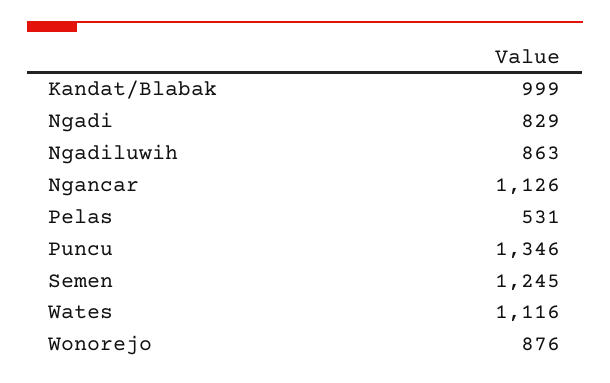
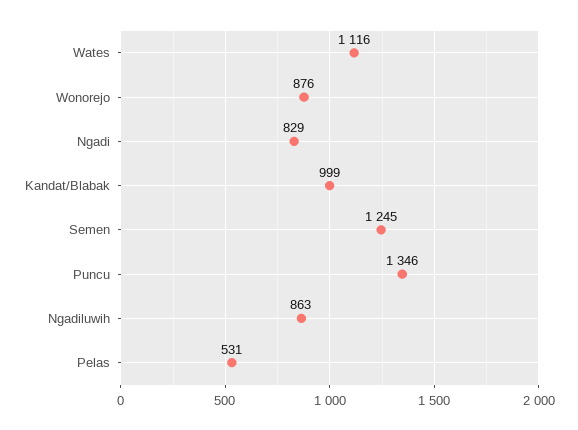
Ngancar: 1126 -> none

